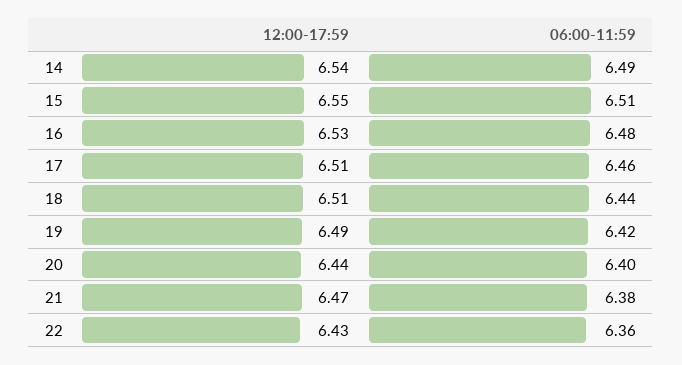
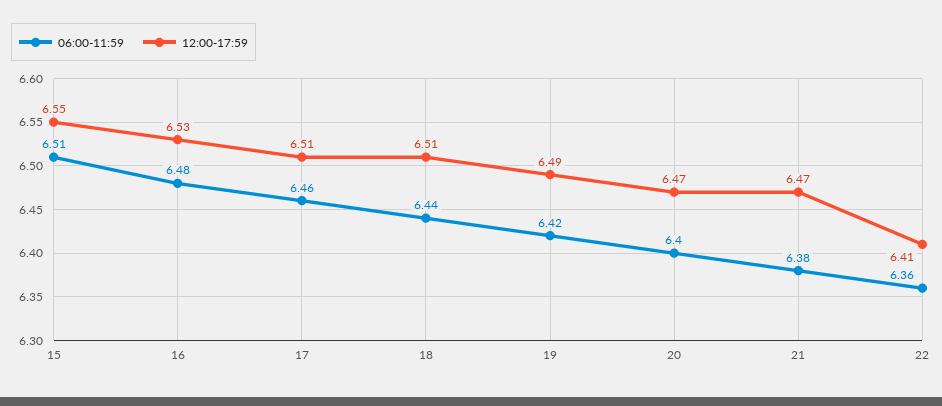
12:00-17:59, 14: 6.54 -> none
06:00-11:59, 14: 6.49 -> none
12:00-17:59, 20: 6.44 -> 6.47
12:00-17:59, 22: 6.43 -> 6.41

